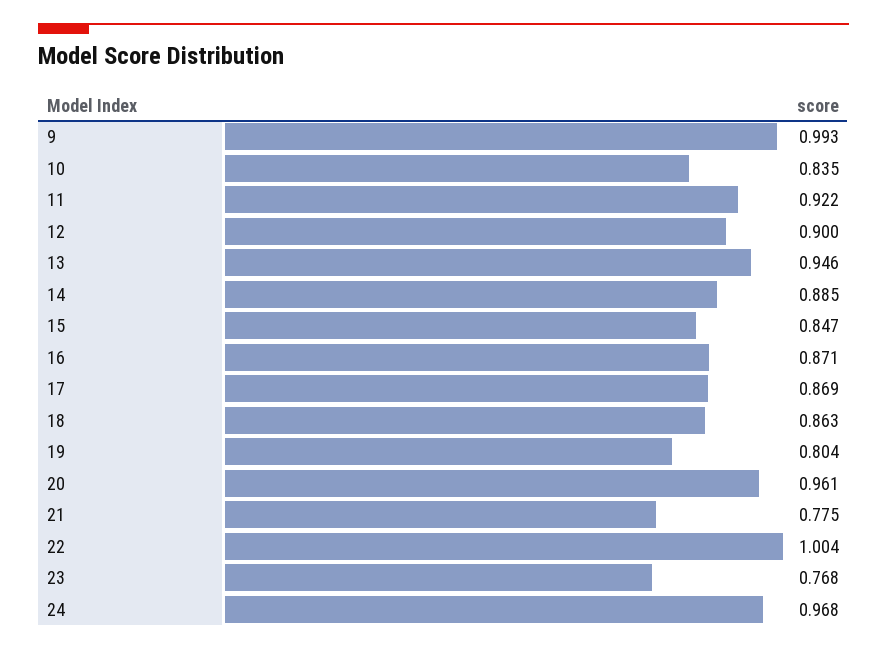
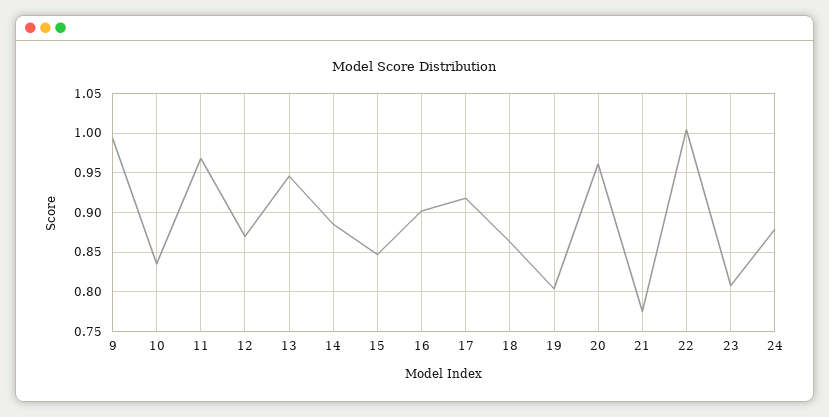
11: 0.922 -> 0.97
12: 0.9 -> 0.87
16: 0.871 -> 0.9
17: 0.869 -> 0.92
23: 0.768 -> 0.81
24: 0.968 -> 0.88

